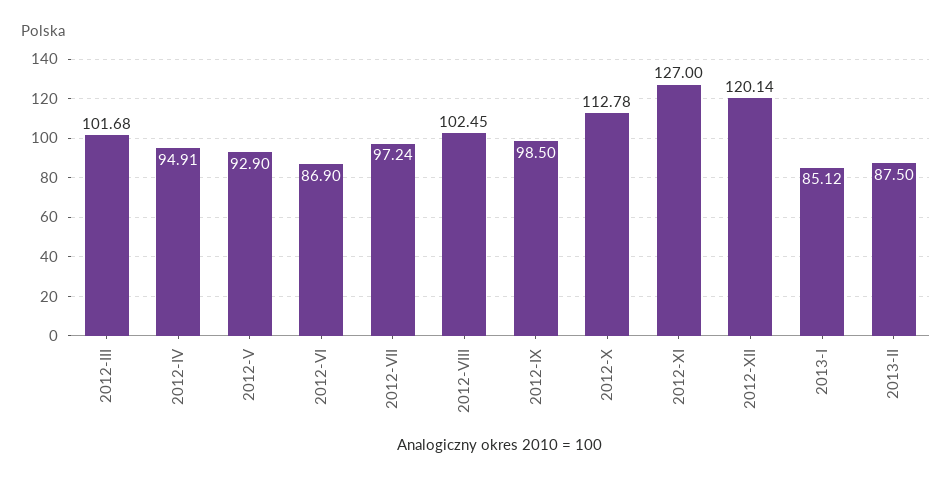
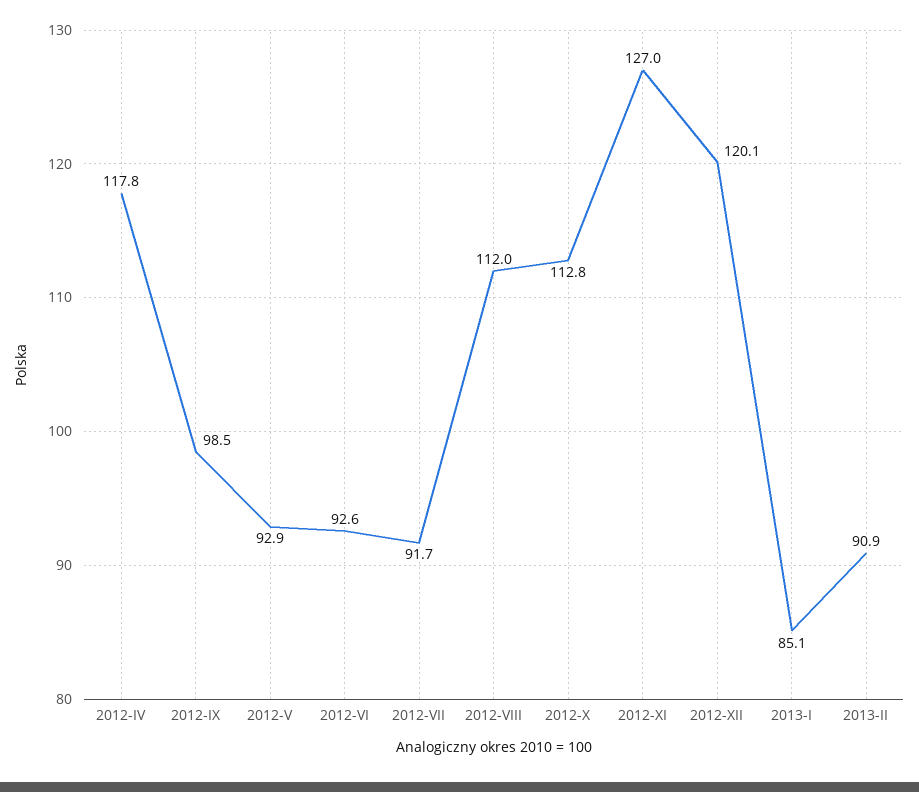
2012-III: 101.68 -> none
2012-IV: 94.91 -> 117.8
2012-VI: 86.9 -> 92.6
2012-VII: 97.24 -> 91.7
2012-VIII: 102.45 -> 112
2013-II: 87.5 -> 90.9

